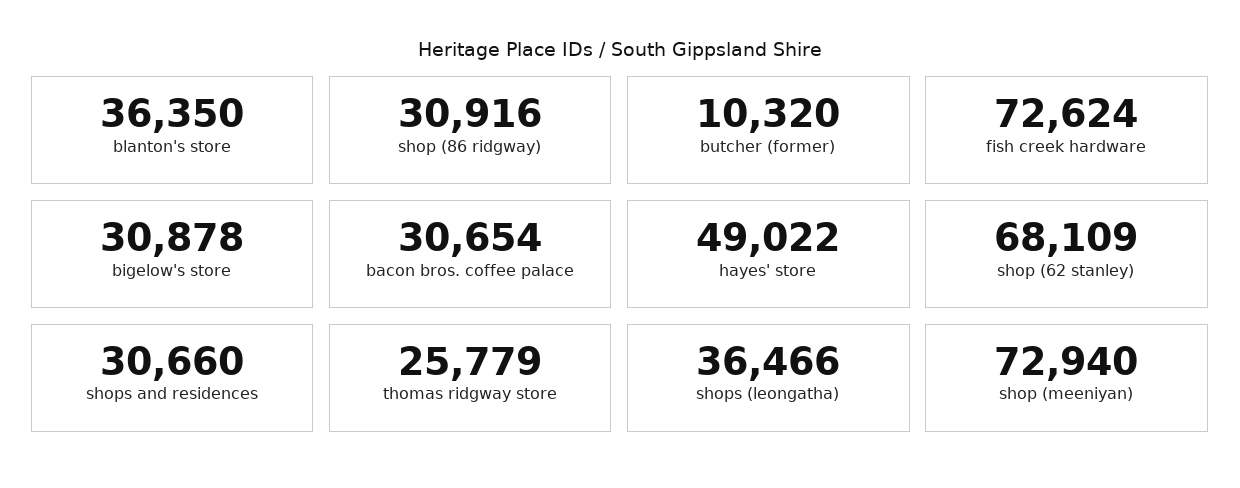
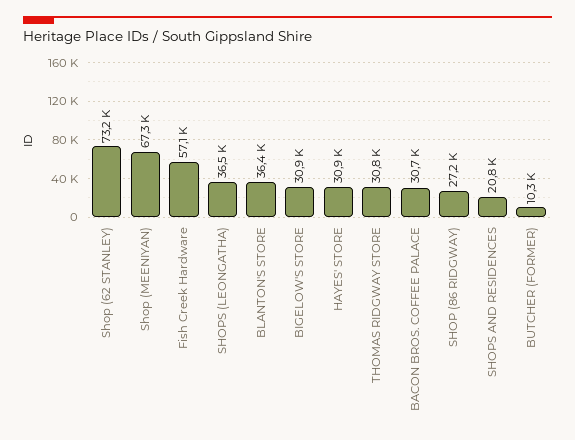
shop (86 ridgway): 30916 -> 27200
fish creek hardware: 72624 -> 57100
hayes' store: 49022 -> 30900
shop (62 stanley): 68109 -> 73200
shops and residences: 30660 -> 20800
thomas ridgway store: 25779 -> 30800
shop (meeniyan): 72940 -> 67300

